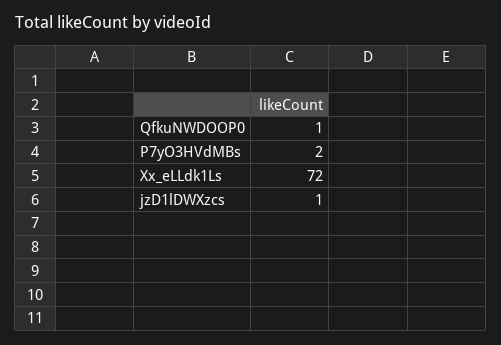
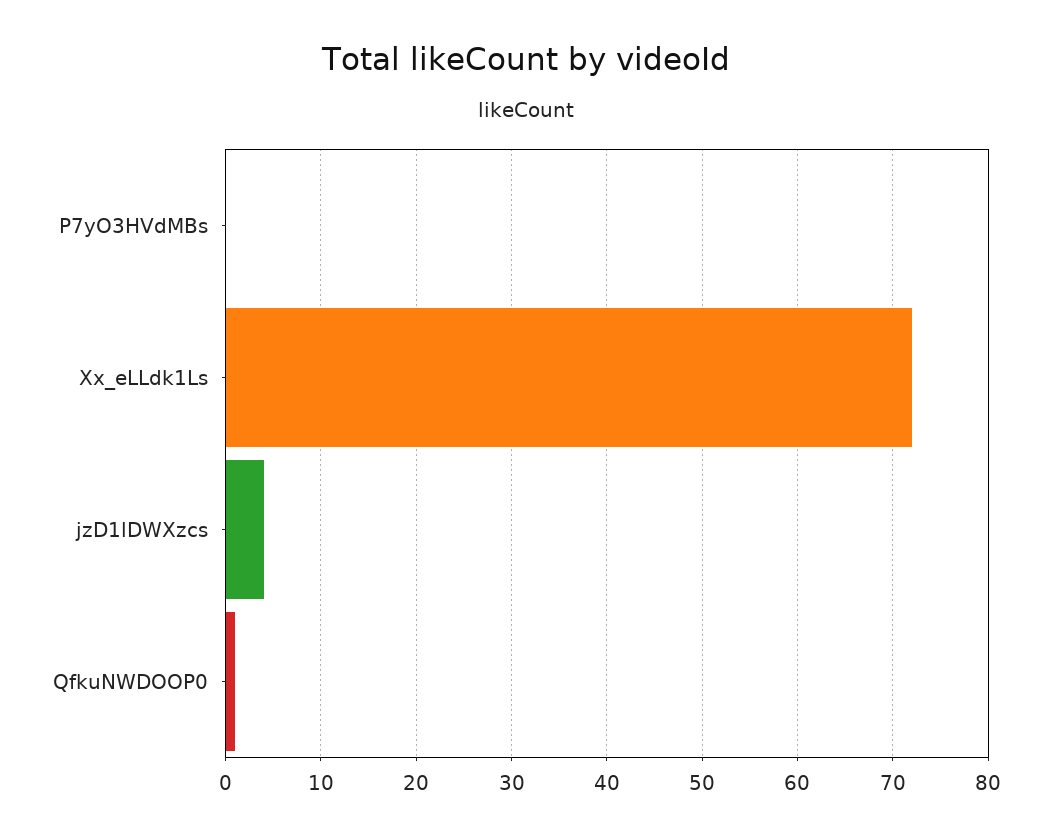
P7yO3HVdMBs: 2 -> 0
jzD1lDWXzcs: 1 -> 4

